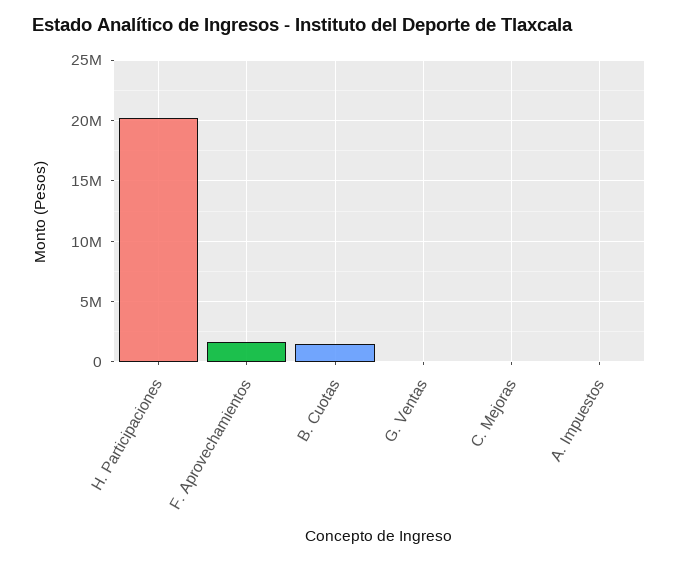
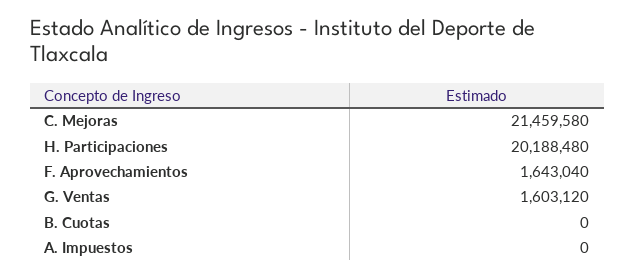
B. Cuotas: 1500000 -> 0
G. Ventas: 0 -> 1603120
C. Mejoras: 0 -> 21459580

